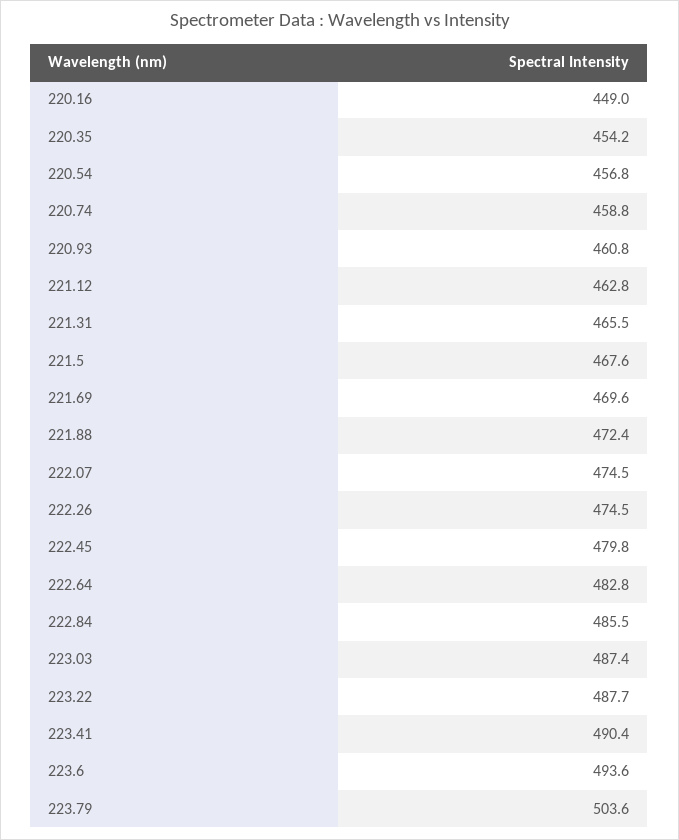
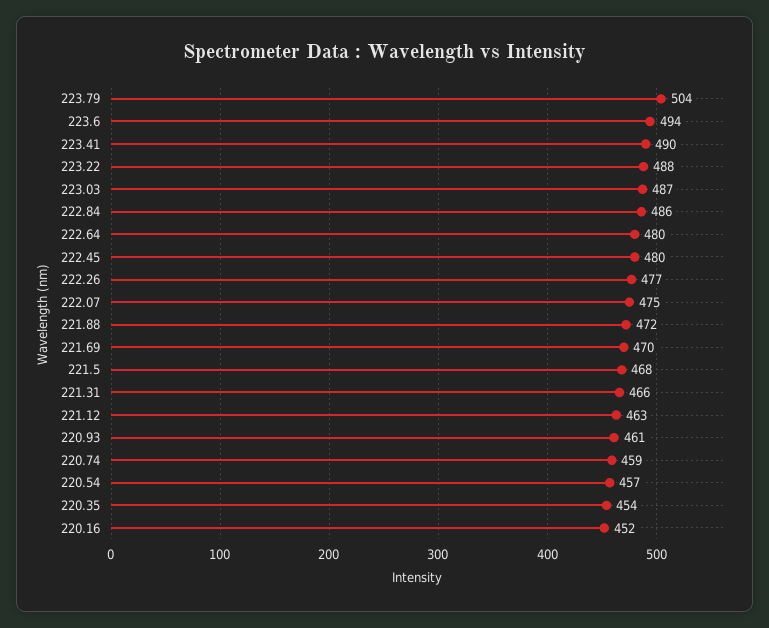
220.16: 449 -> 452
222.26: 474.5 -> 477
222.64: 482.8 -> 480

